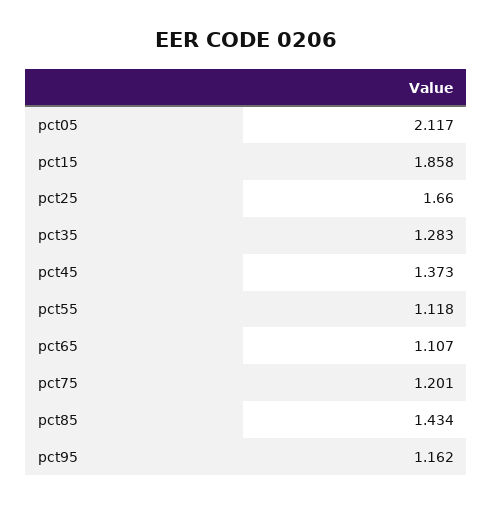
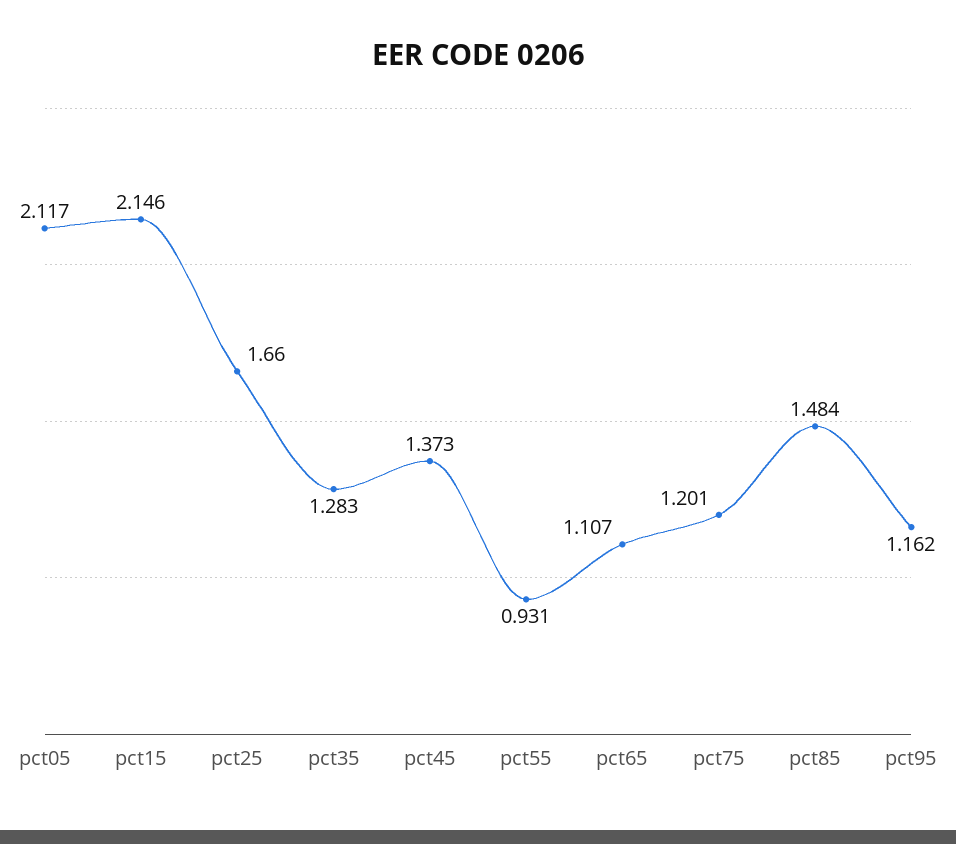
pct15: 1.858 -> 2.146
pct55: 1.118 -> 0.931
pct85: 1.434 -> 1.484

